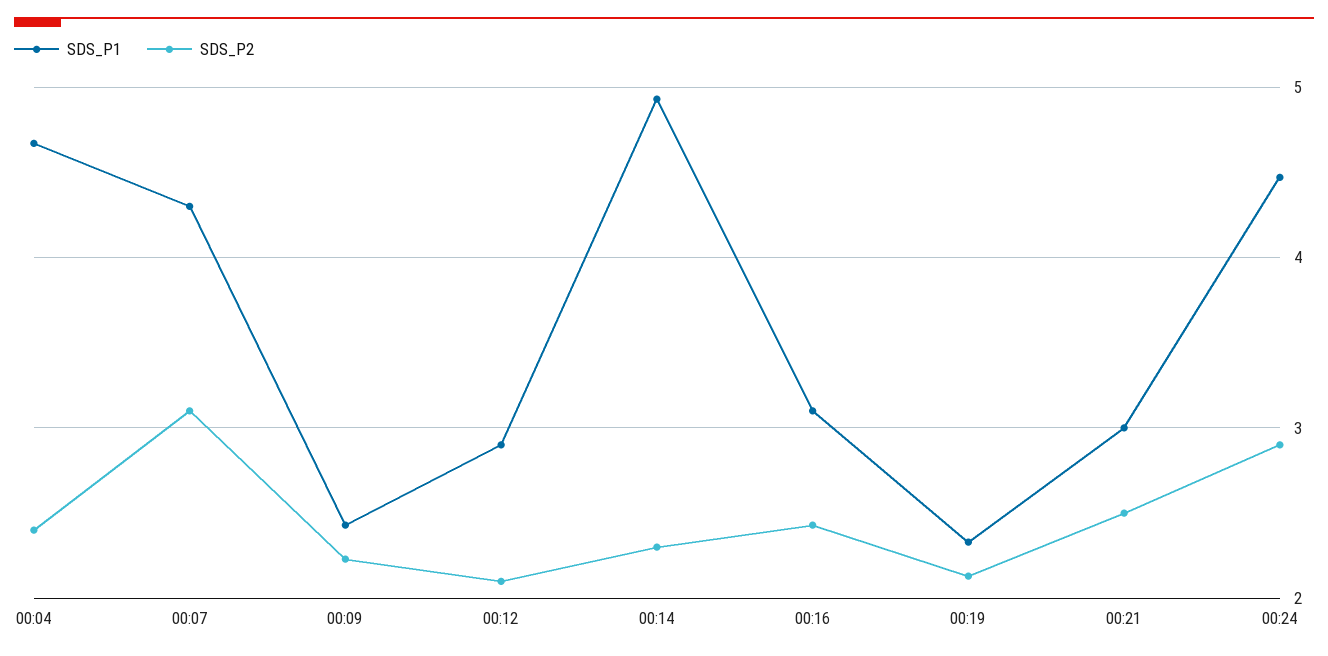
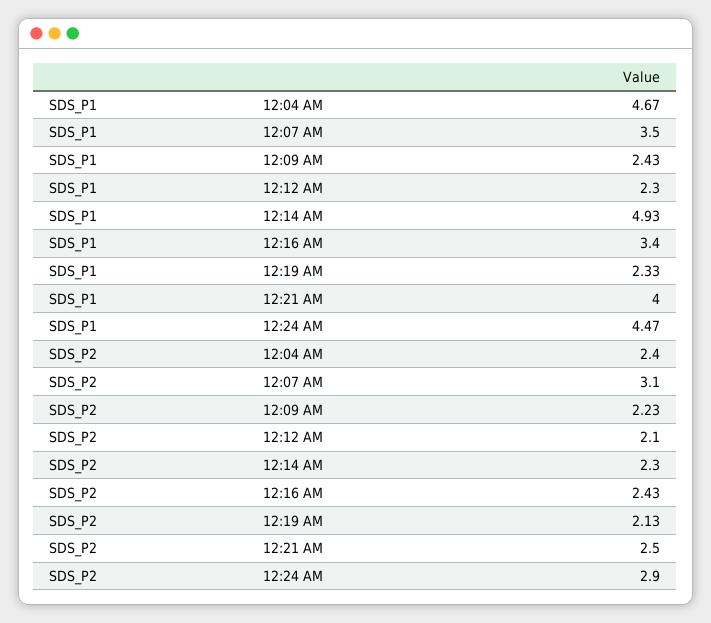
SDS_P1, 00:07: 4.3 -> 3.5
SDS_P1, 00:12: 2.9 -> 2.3
SDS_P1, 00:16: 3.1 -> 3.4
SDS_P1, 00:21: 3 -> 4

